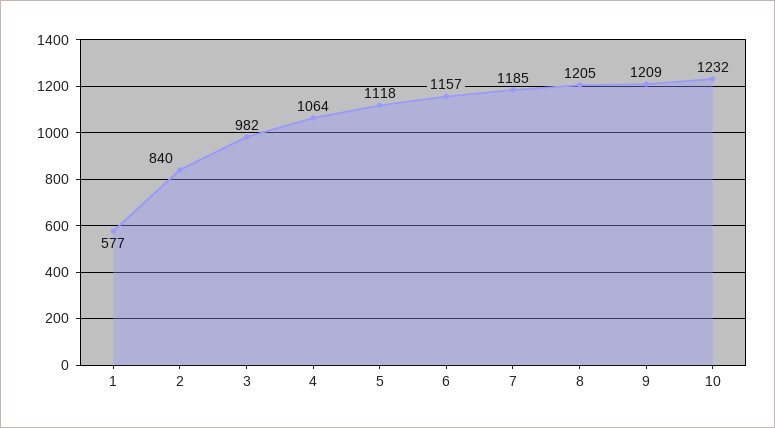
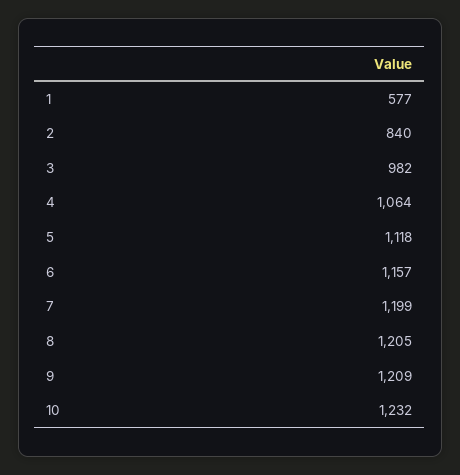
7: 1185 -> 1199

